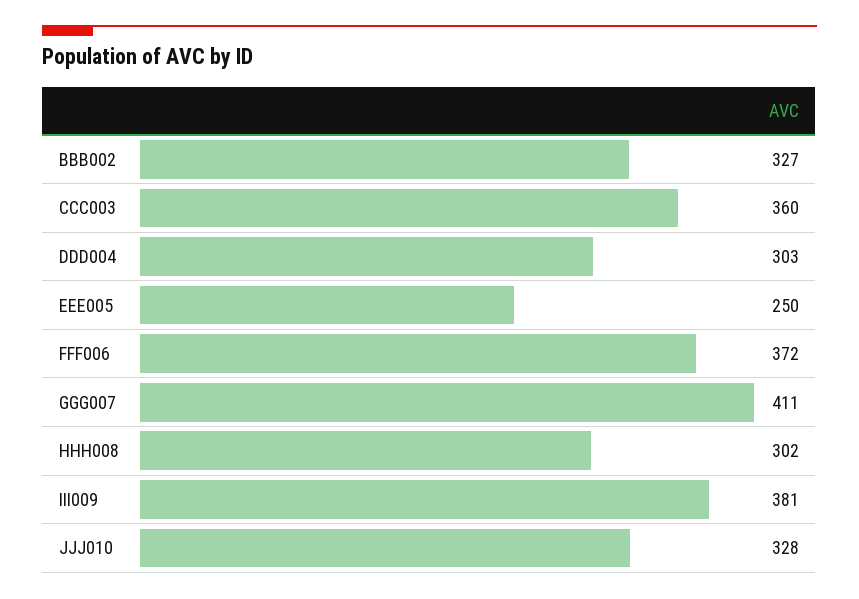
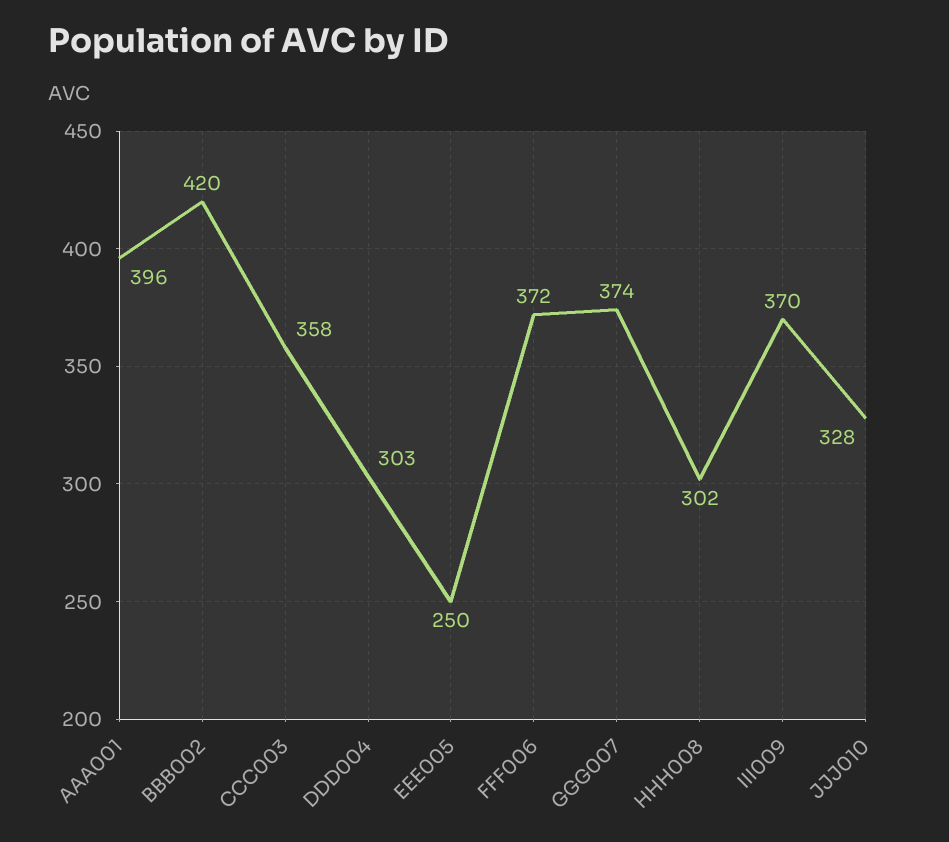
BBB002: 327 -> 420
CCC003: 360 -> 358
GGG007: 411 -> 374
III009: 381 -> 370
AAA001: none -> 396

